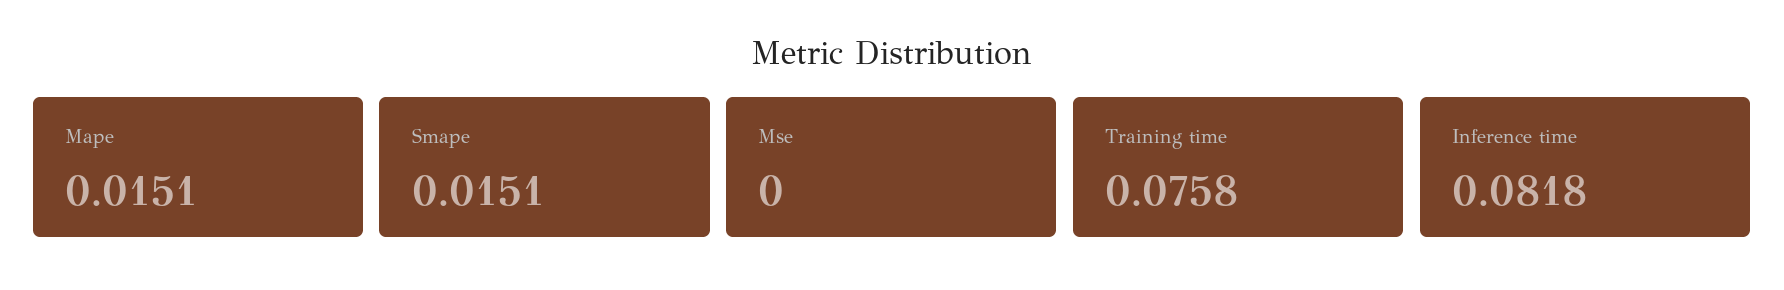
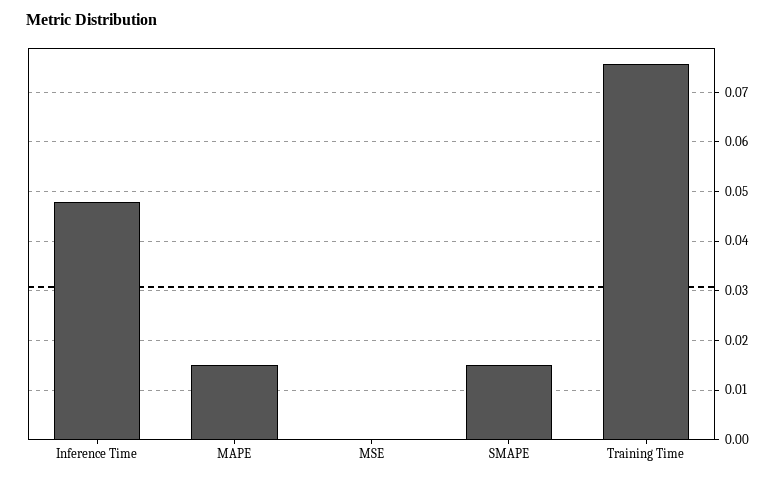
Inference time: 0.0818 -> 0.048

